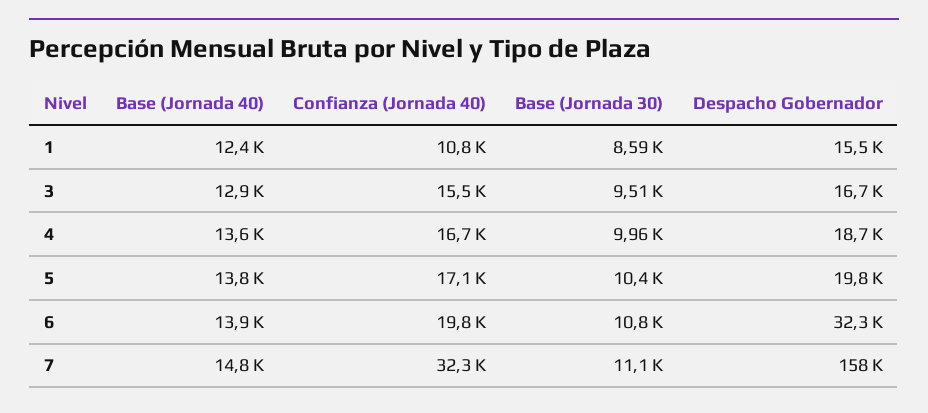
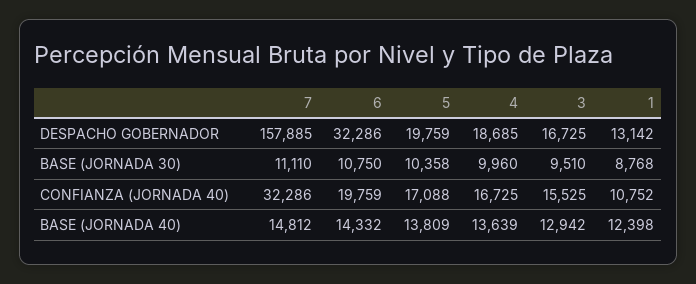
Base (Jornada 30), 1: 8590 -> 8768
Despacho Gobernador, 1: 15500 -> 13142
Base (Jornada 40), 6: 13900 -> 14332

